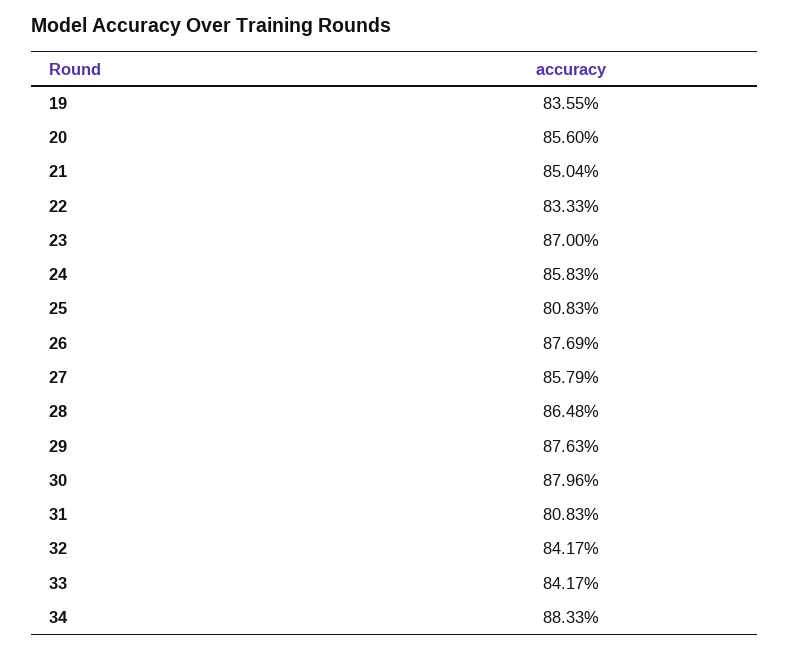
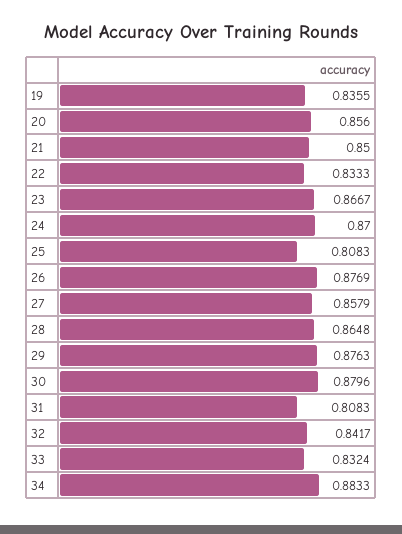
21: 0.8504 -> 0.85
23: 0.87 -> 0.8667
24: 0.8583 -> 0.87
33: 0.8417 -> 0.8324

